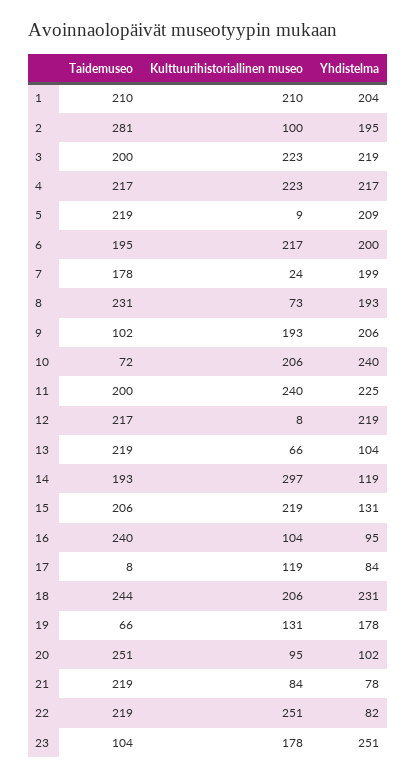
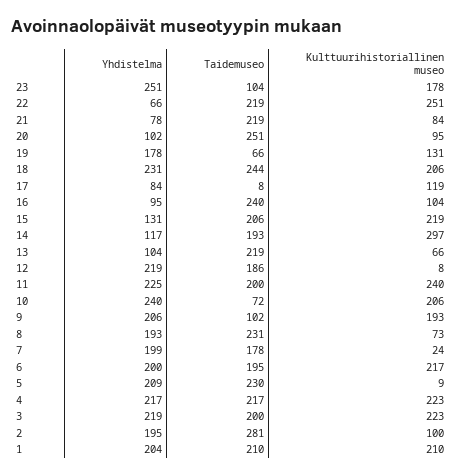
Taidemuseo, 5: 219 -> 230
Taidemuseo, 12: 217 -> 186
Yhdistelma, 14: 119 -> 117
Yhdistelma, 22: 82 -> 66

